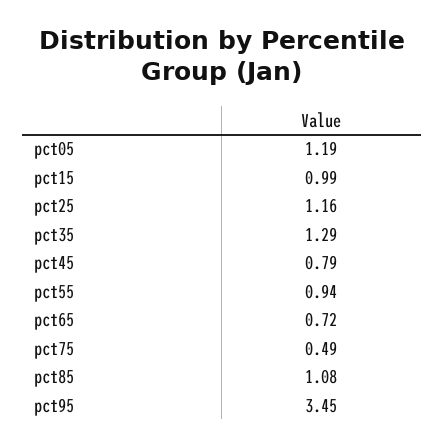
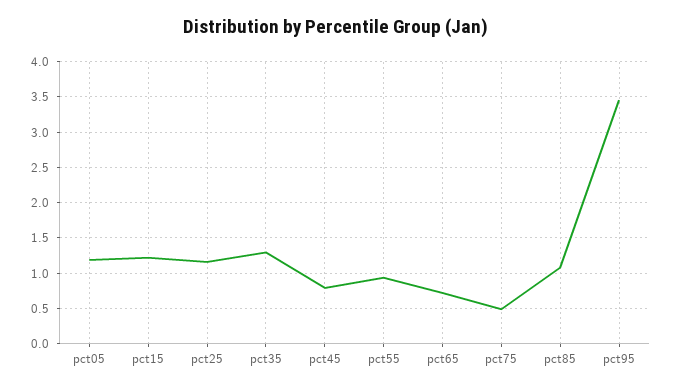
pct15: 0.99 -> 1.2

